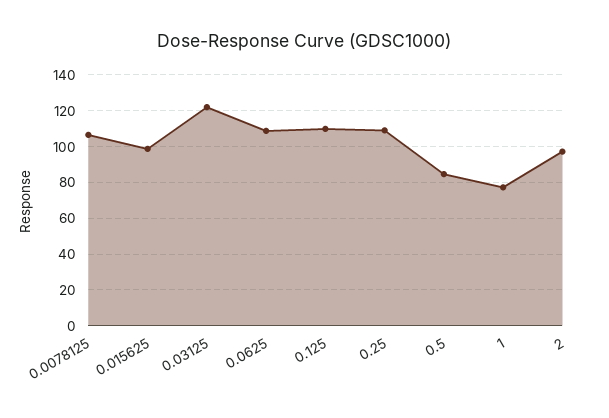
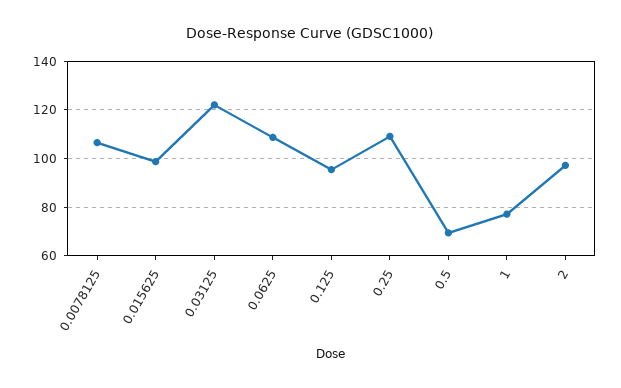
0.125: 110 -> 95
0.5: 85 -> 70

